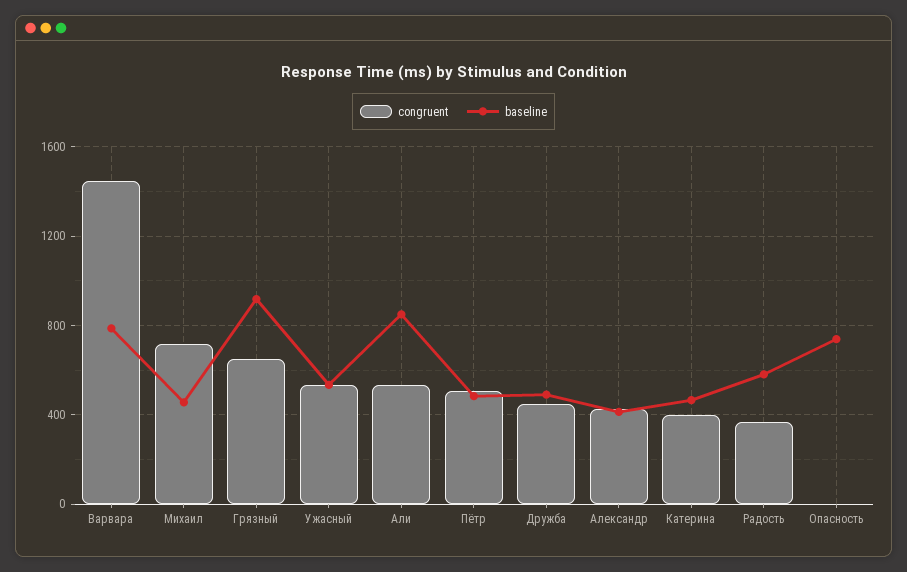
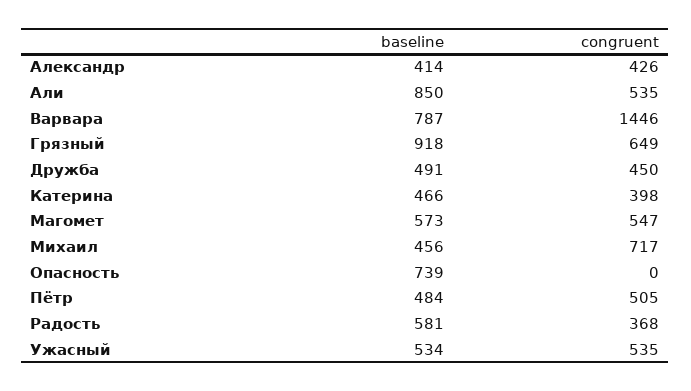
baseline, Магомет: none -> 573
congruent, Магомет: none -> 547

